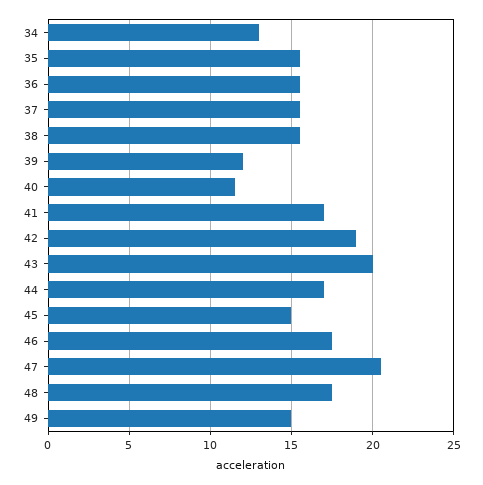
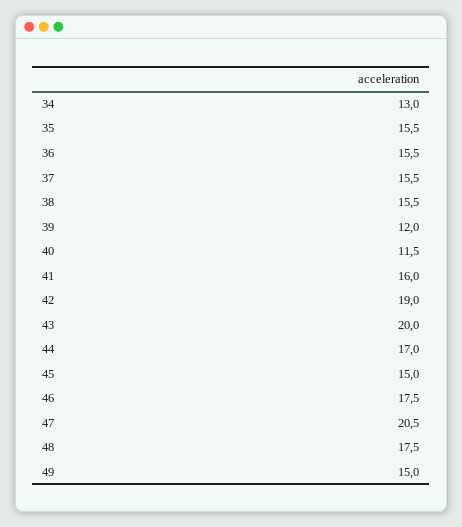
41: 17 -> 16

